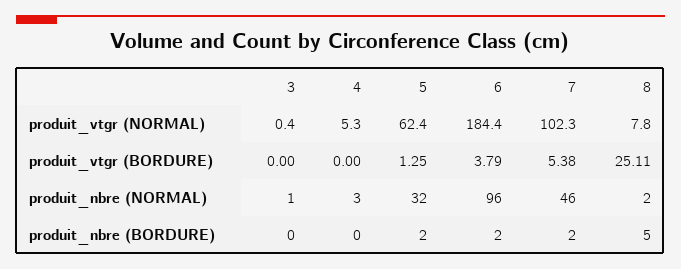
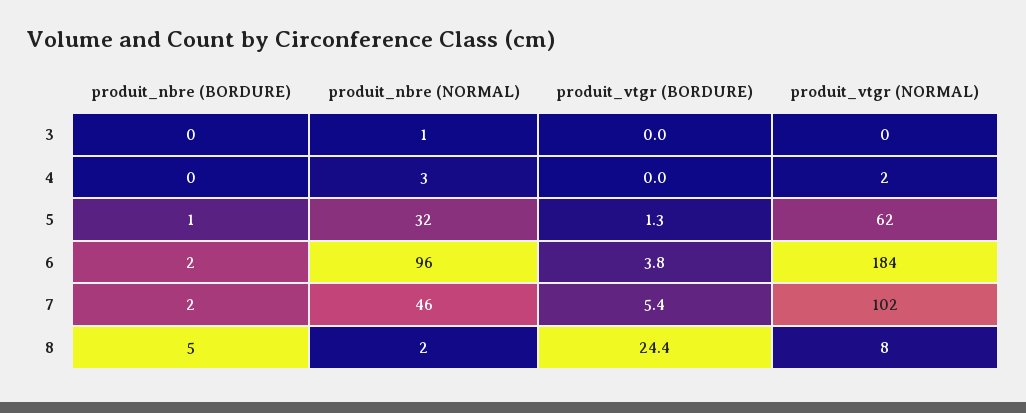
4, produit_vtgr (NORMAL): 5.3 -> 2
8, produit_vtgr (BORDURE): 25.11 -> 24.4
5, produit_nbre (BORDURE): 2 -> 1

